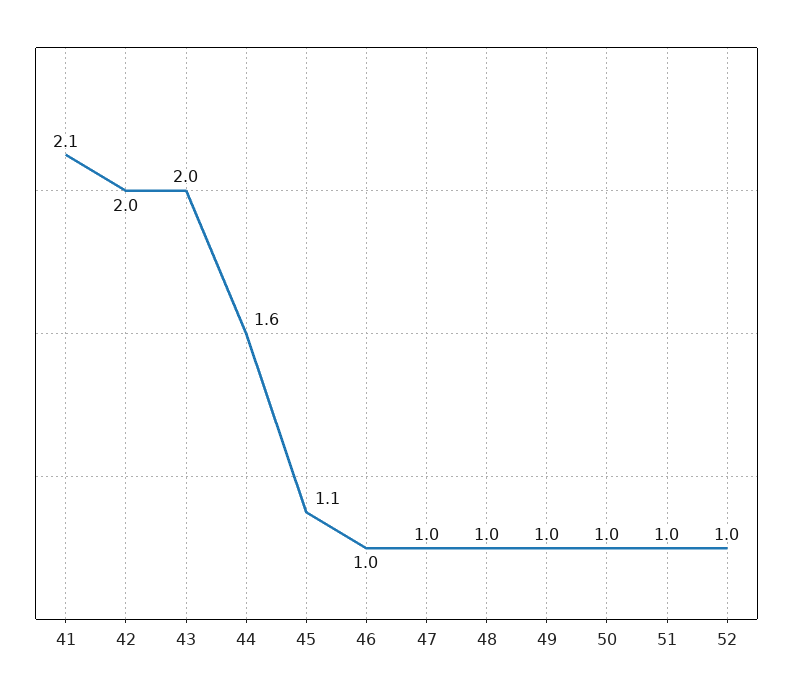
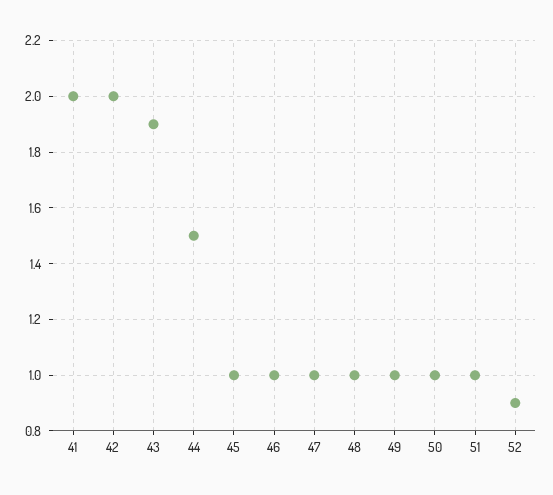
41: 2.1 -> 2
43: 2 -> 1.9
44: 1.6 -> 1.5
45: 1.1 -> 1
52: 1 -> 0.9

